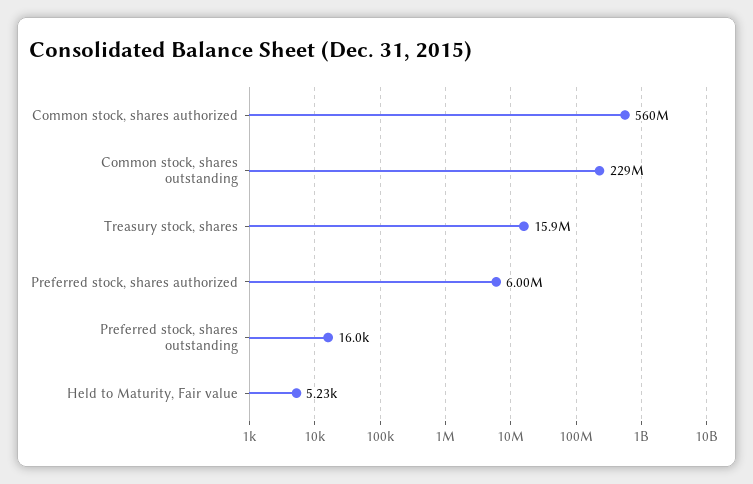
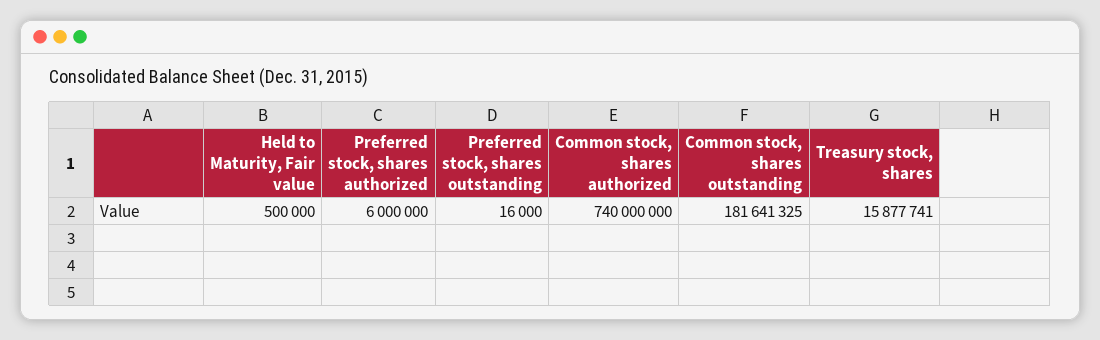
Common stock, shares authorized: 560000000 -> 740000000
Common stock, shares outstanding: 229000000 -> 181641325
Held to Maturity, Fair value: 5230 -> 500000

